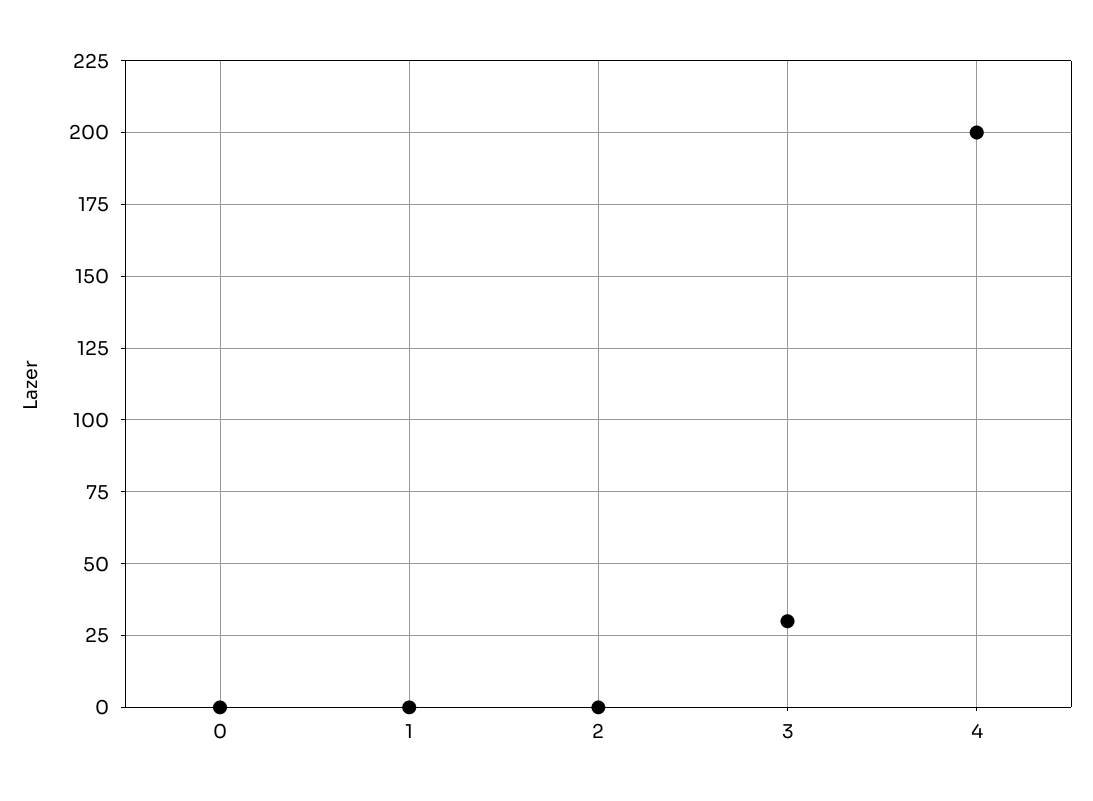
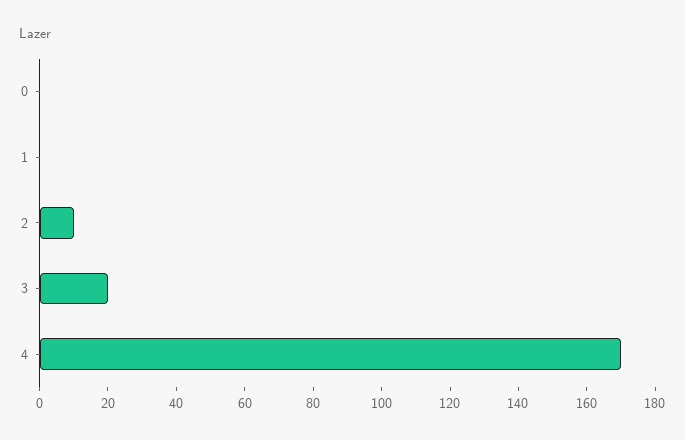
2: 0 -> 10
3: 30 -> 20
4: 200 -> 170

